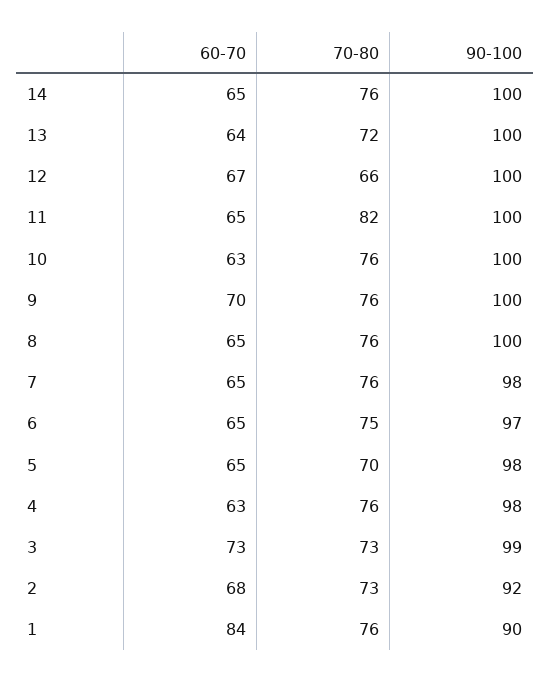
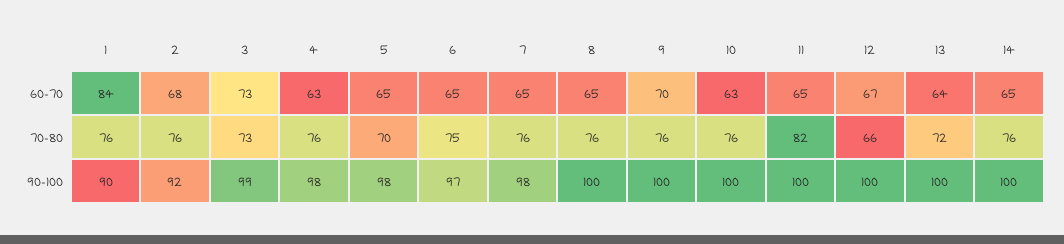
70-80, 2: 73 -> 76

